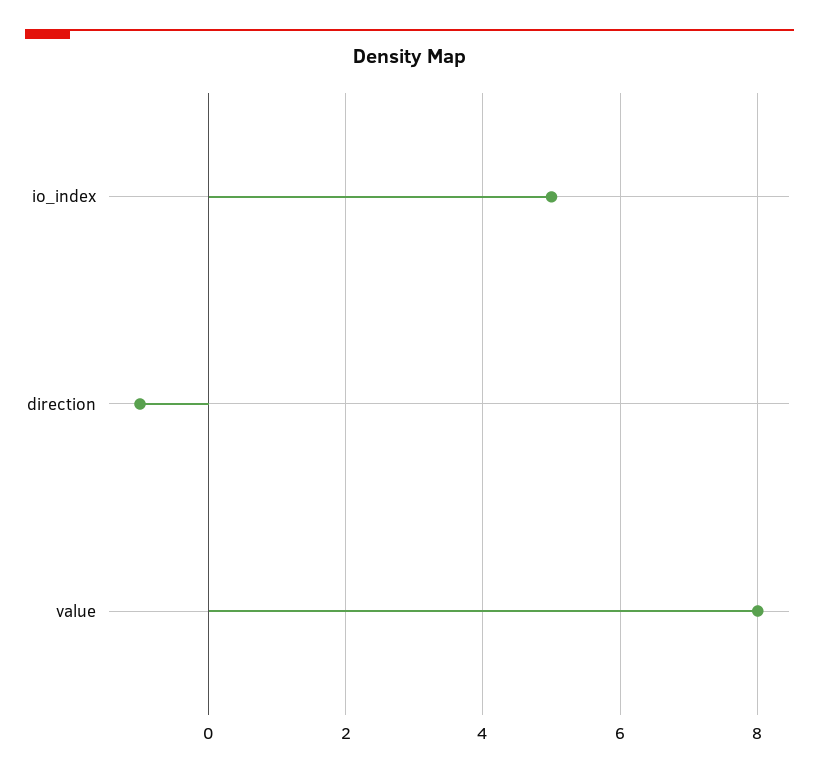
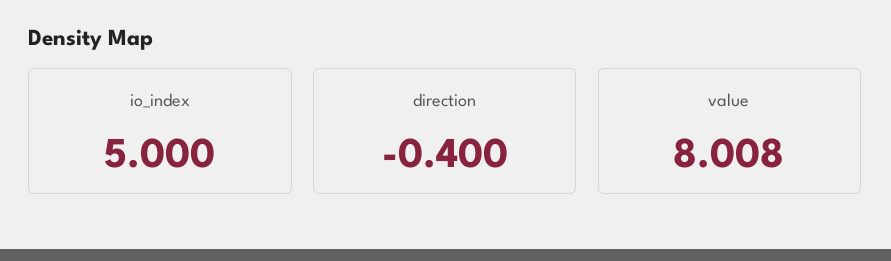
direction: -1 -> -0.4

